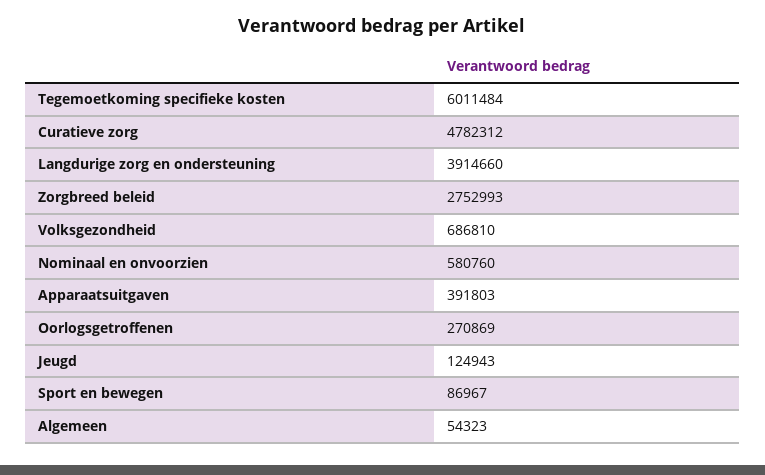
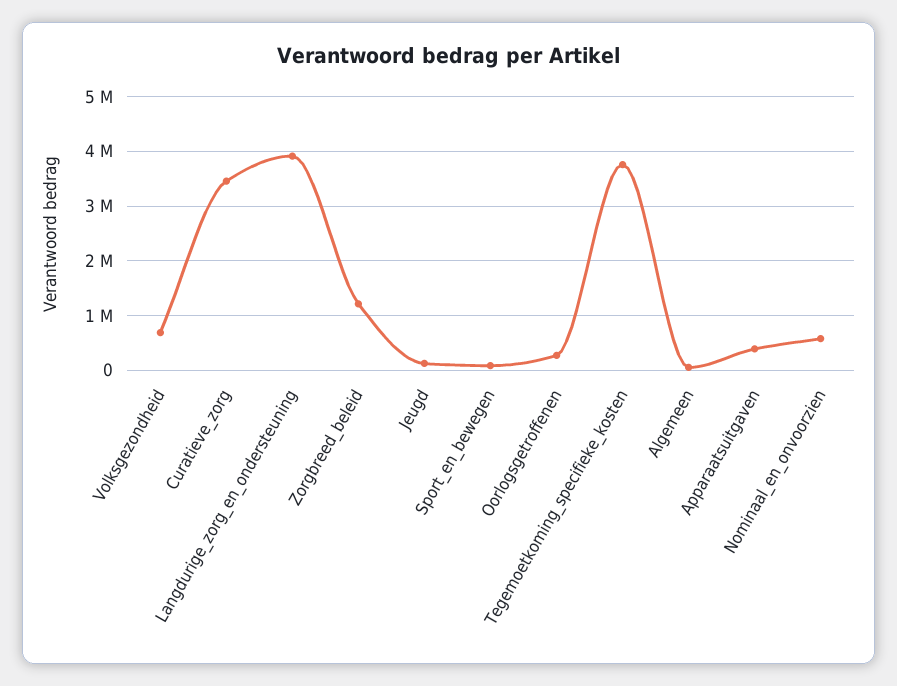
Tegemoetkoming specifieke kosten: 6011484 -> 3800000
Curatieve zorg: 4782312 -> 3400000
Zorgbreed beleid: 2752993 -> 1200000

